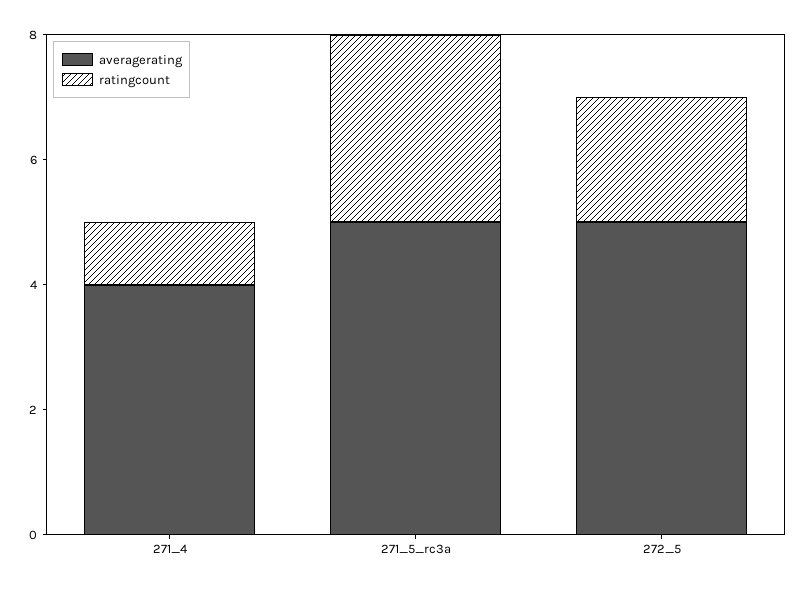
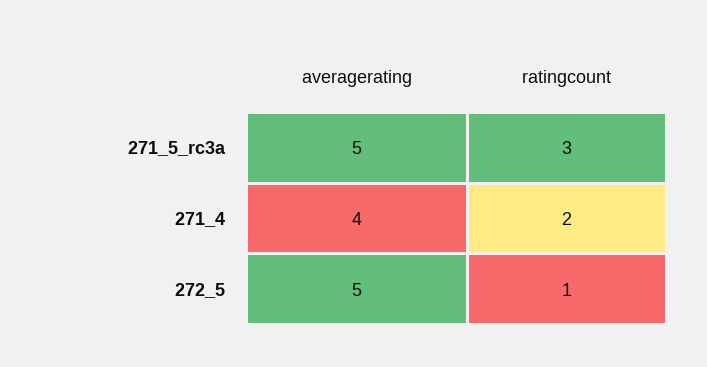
ratingcount, 271_4: 1 -> 2
ratingcount, 272_5: 2 -> 1

